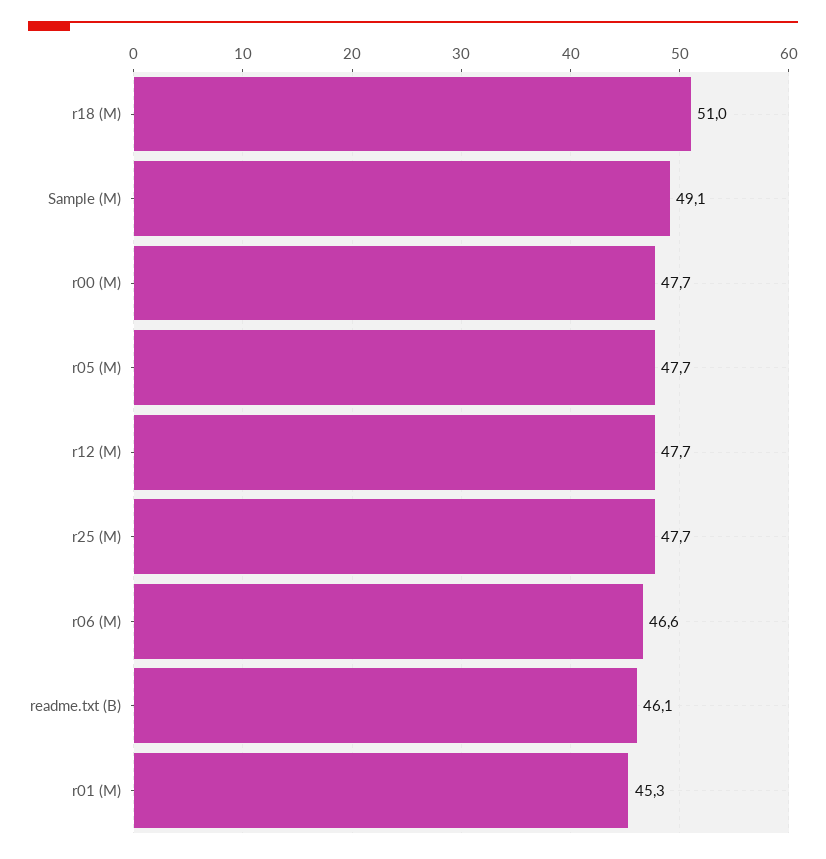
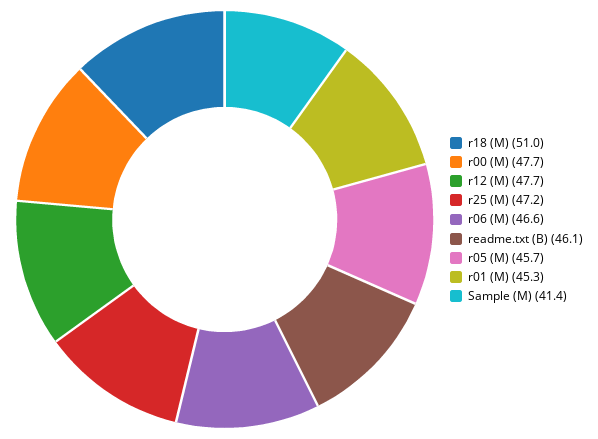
Sample (M): 49.1 -> 41.4
r05 (M): 47.7 -> 45.7
r25 (M): 47.7 -> 47.2

